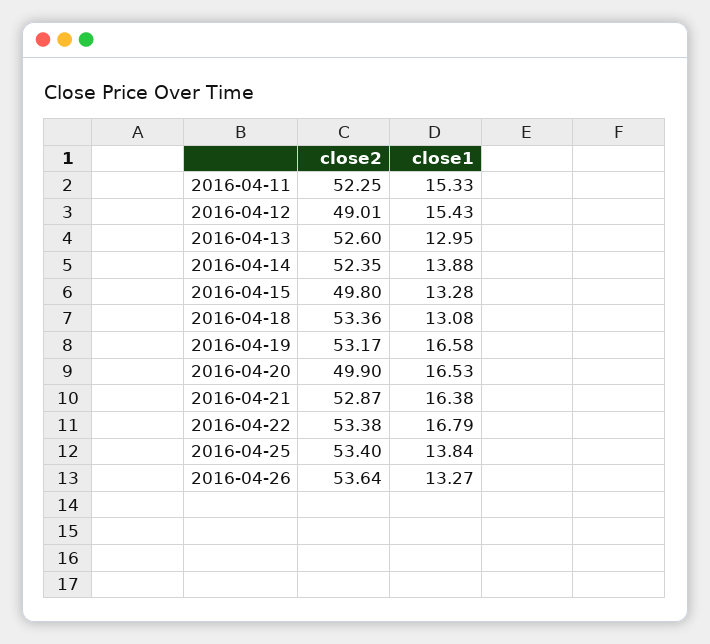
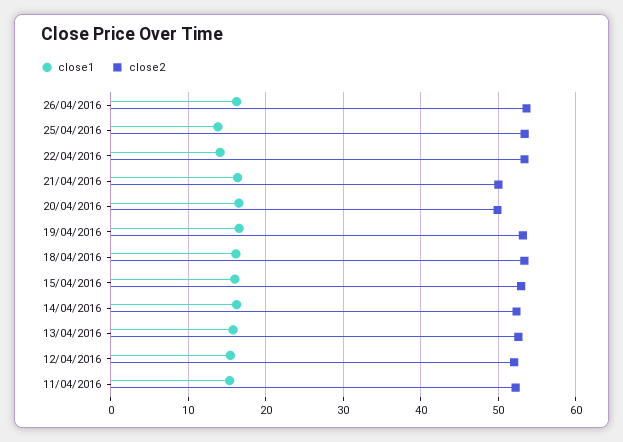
close2, 2016-04-12: 49.01 -> 52
close1, 2016-04-13: 12.95 -> 16
close1, 2016-04-14: 13.88 -> 16
close2, 2016-04-15: 49.8 -> 53
close1, 2016-04-15: 13.28 -> 16
close1, 2016-04-18: 13.08 -> 16
close2, 2016-04-21: 52.87 -> 50
close1, 2016-04-22: 16.79 -> 14
close1, 2016-04-26: 13.27 -> 16

